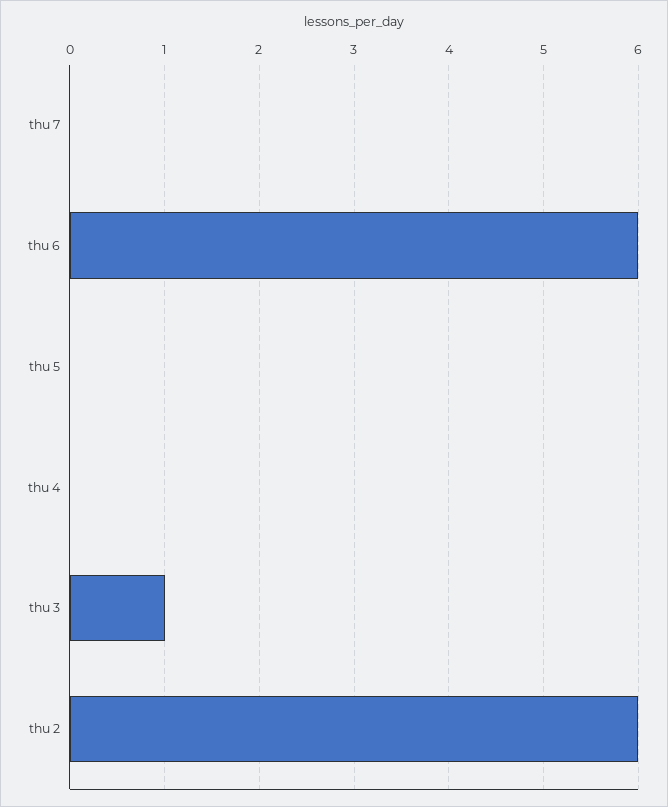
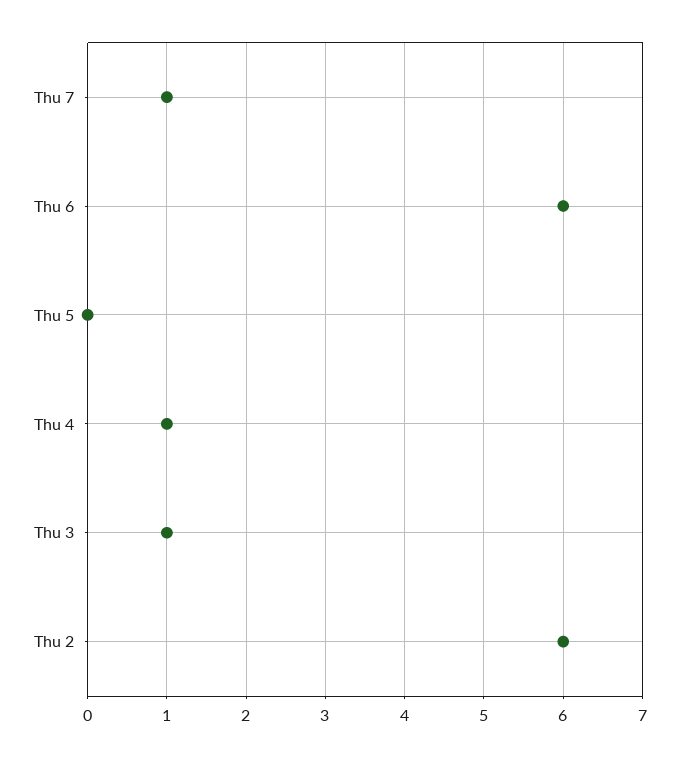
thu 7: 0 -> 1
thu 4: 0 -> 1

